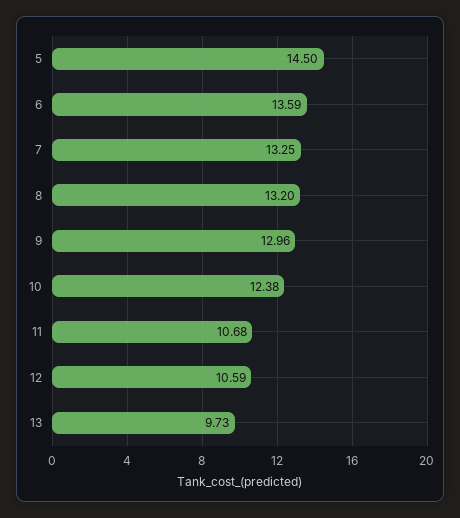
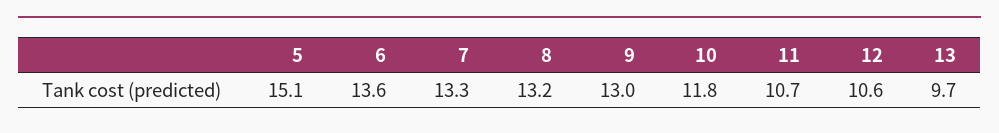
5: 14.5 -> 15.1
10: 12.38 -> 11.8

